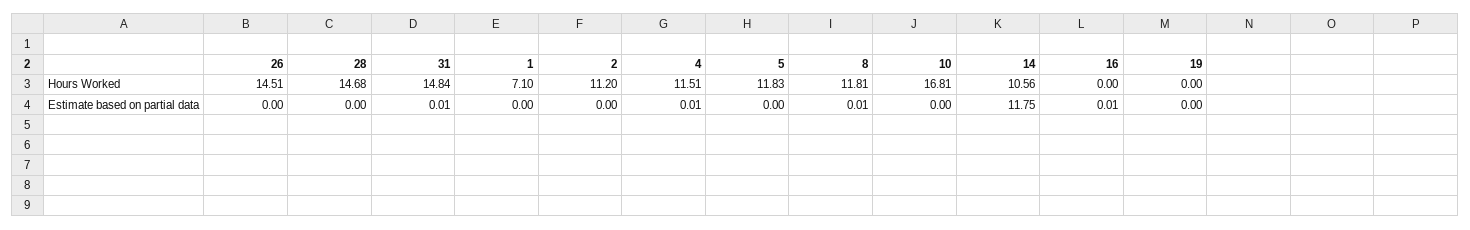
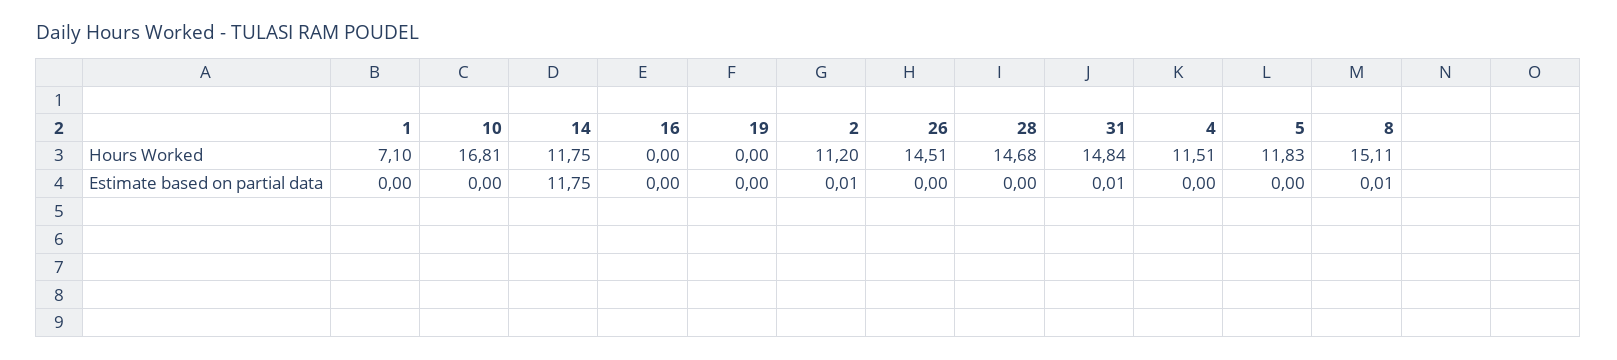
8, Hours Worked: 11.81 -> 15.11
14, Hours Worked: 10.56 -> 11.75
2, Estimate based on partial data: 0 -> 0.01
4, Estimate based on partial data: 0.01 -> 0
16, Estimate based on partial data: 0.01 -> 0

